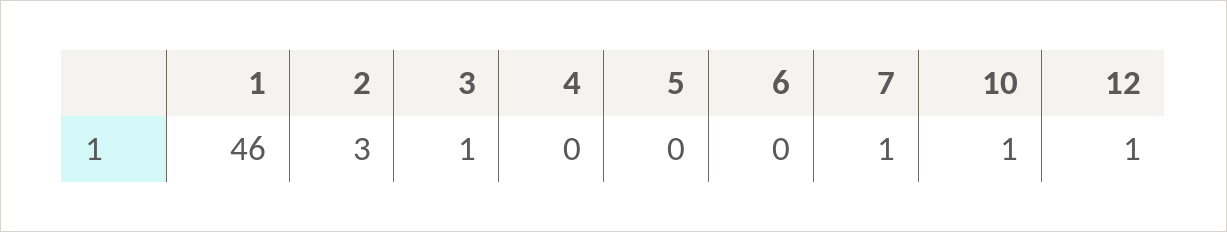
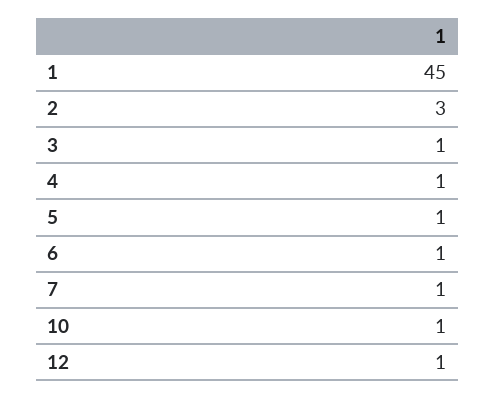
1: 46 -> 45
4: 0 -> 1
5: 0 -> 1
6: 0 -> 1

